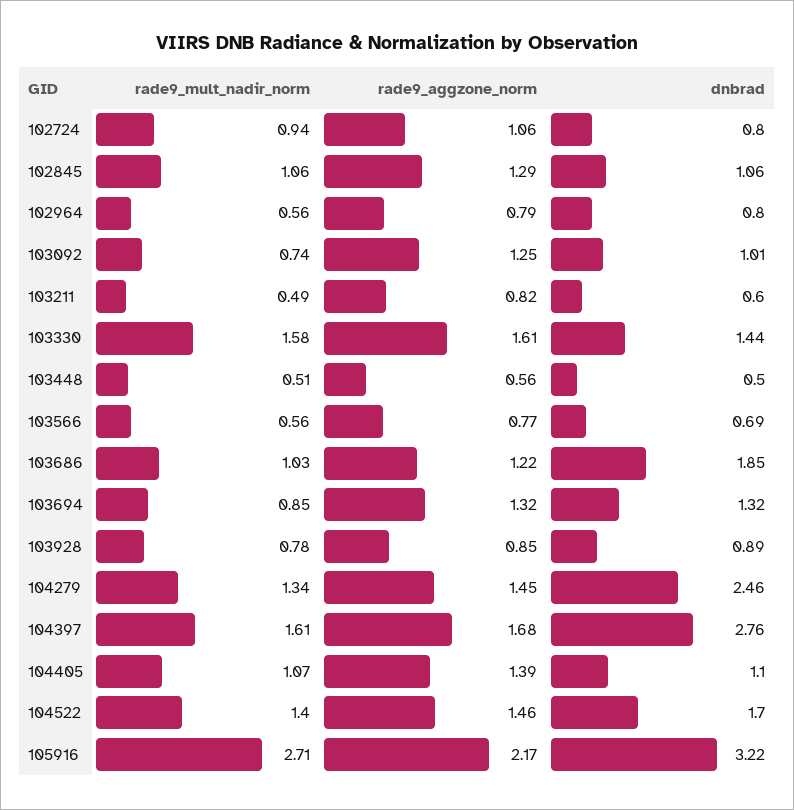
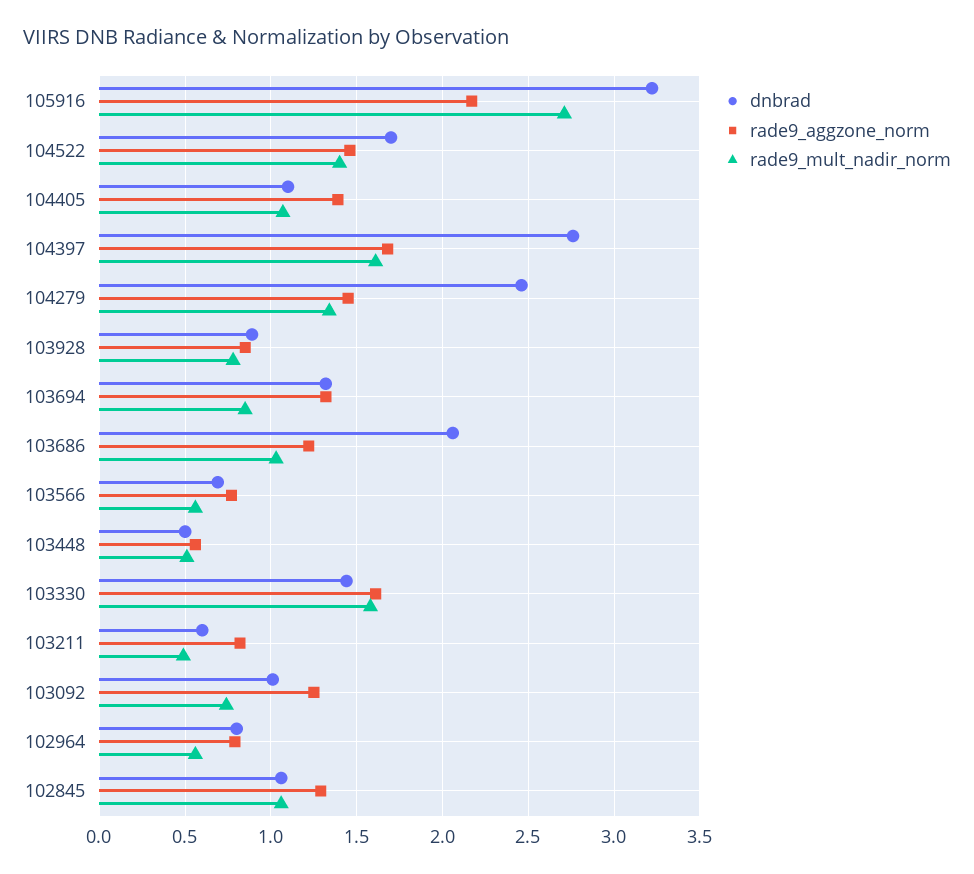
rade9_mult_nadir_norm, 102724: 0.94 -> none
rade9_aggzone_norm, 102724: 1.06 -> none
dnbrad, 102724: 0.8 -> none
dnbrad, 103686: 1.85 -> 2.05

